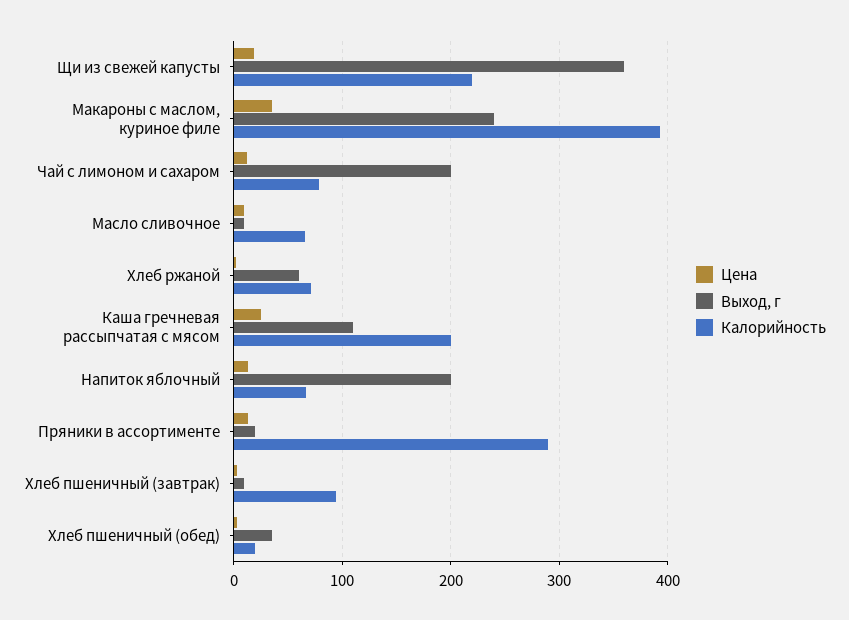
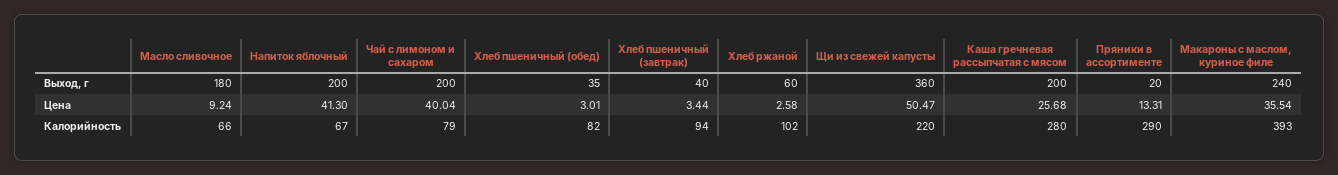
Цена, Щи из свежей капусты: 20 -> 50.47
Цена, Чай с лимоном и сахаром: 10 -> 40.04
Выход, г, Масло сливочное: 10 -> 180
Калорийность, Хлеб ржаной: 70 -> 102
Выход, г, Каша гречневая рассыпчатая с мясом: 110 -> 200
Калорийность, Каша гречневая рассыпчатая с мясом: 200 -> 280
Цена, Напиток яблочный: 10 -> 41.3
Выход, г, Хлеб пшеничный (завтрак): 10 -> 40
Калорийность, Хлеб пшеничный (обед): 20 -> 82

